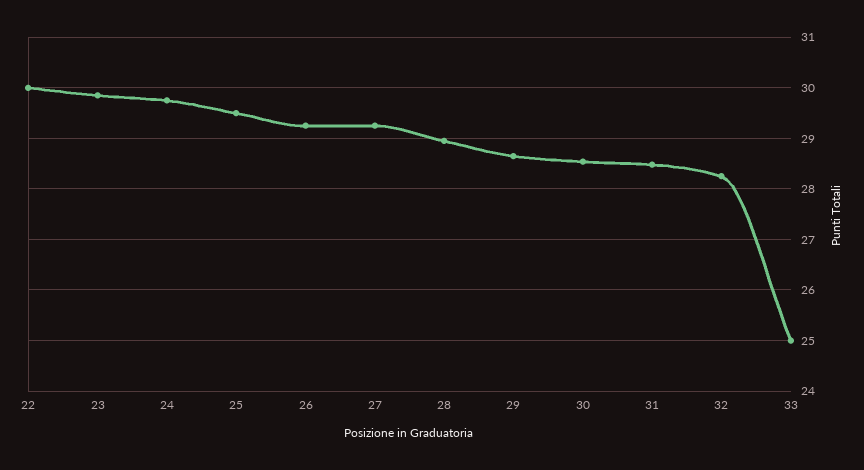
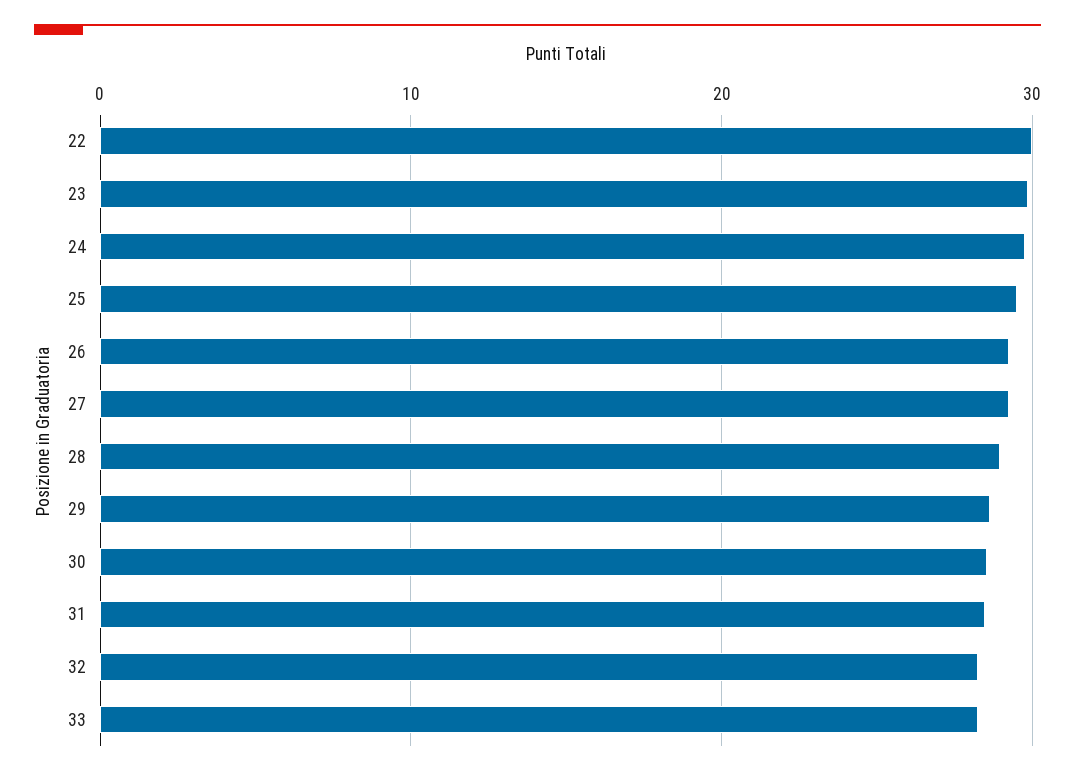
33: 25 -> 28

